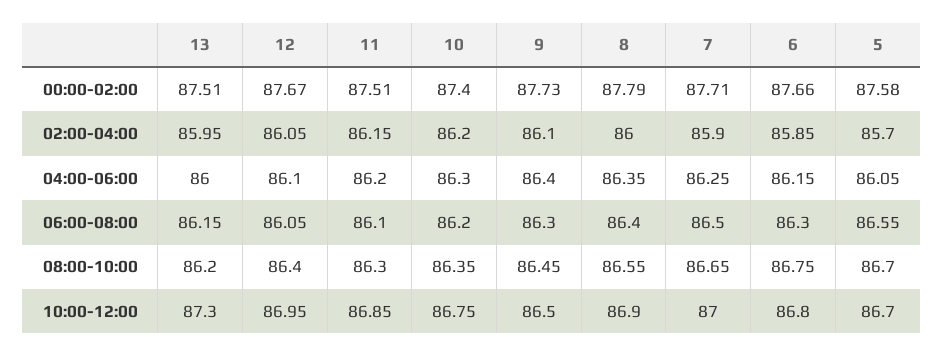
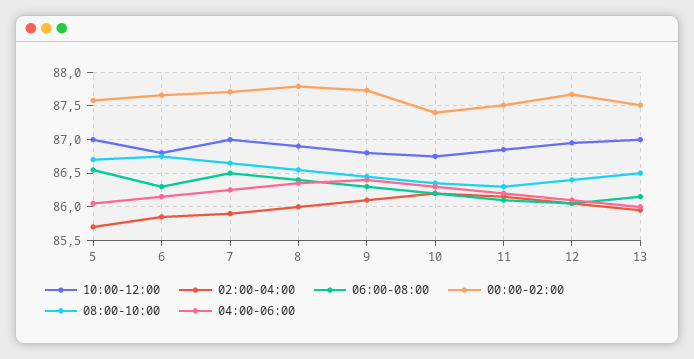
08:00-10:00, 13: 86.2 -> 86.5
10:00-12:00, 13: 87.3 -> 87
10:00-12:00, 9: 86.5 -> 86.8
10:00-12:00, 5: 86.7 -> 87

